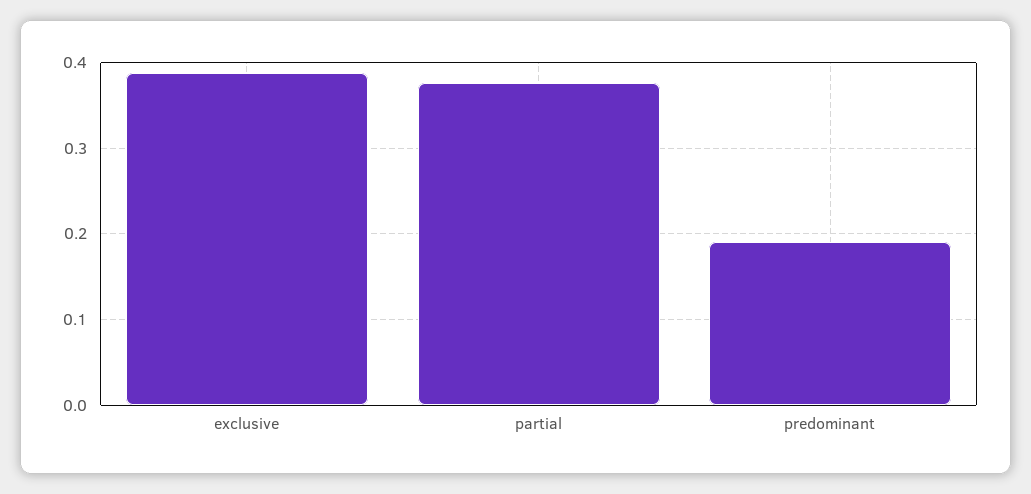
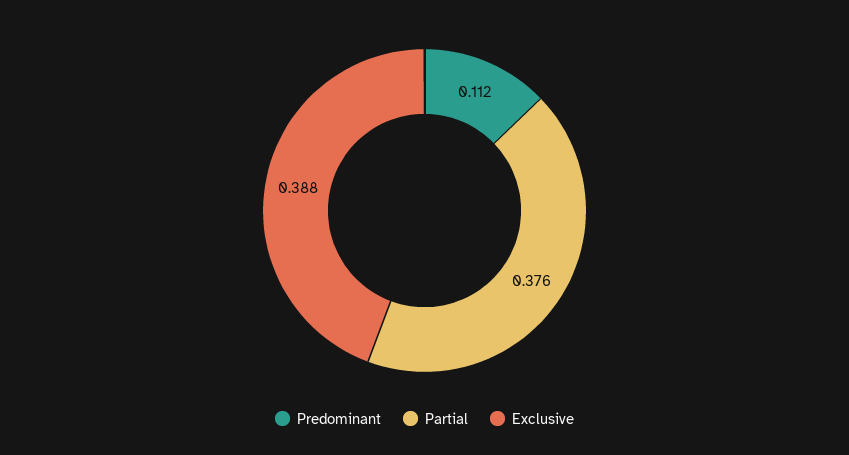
predominant: 0.19 -> 0.112

